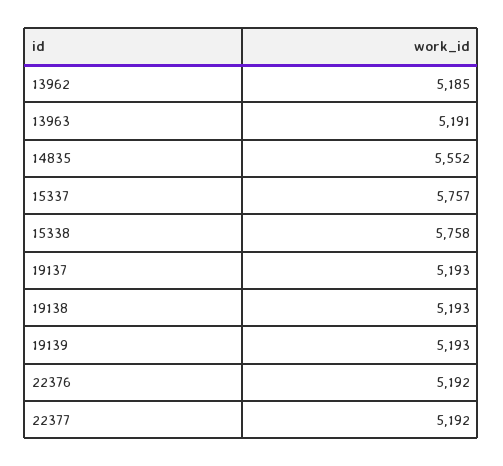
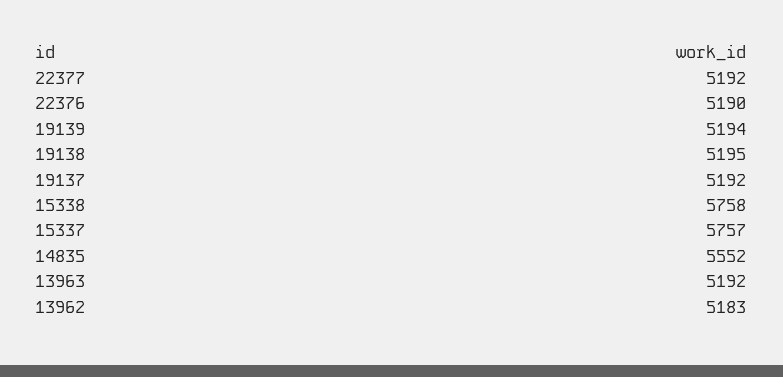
13962: 5185 -> 5183
13963: 5191 -> 5192
19137: 5193 -> 5192
19138: 5193 -> 5195
19139: 5193 -> 5194
22376: 5192 -> 5190

